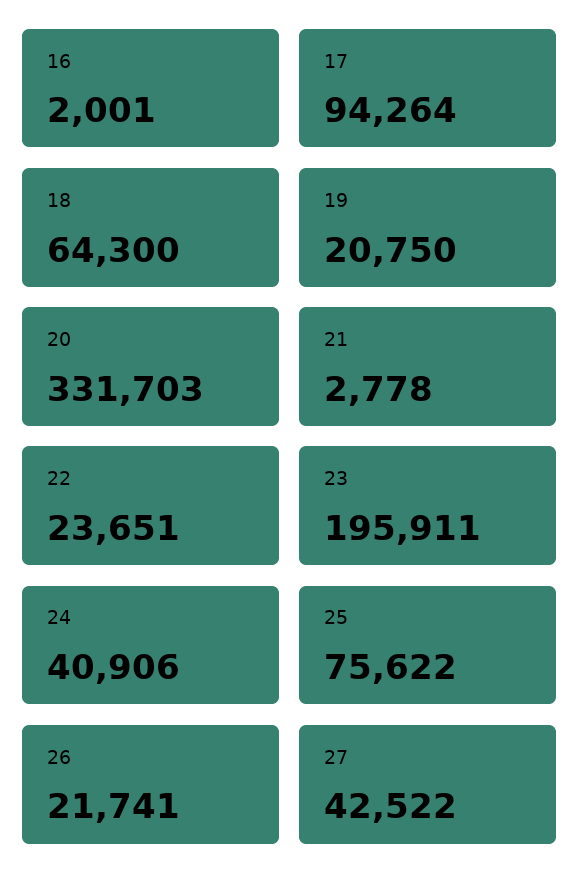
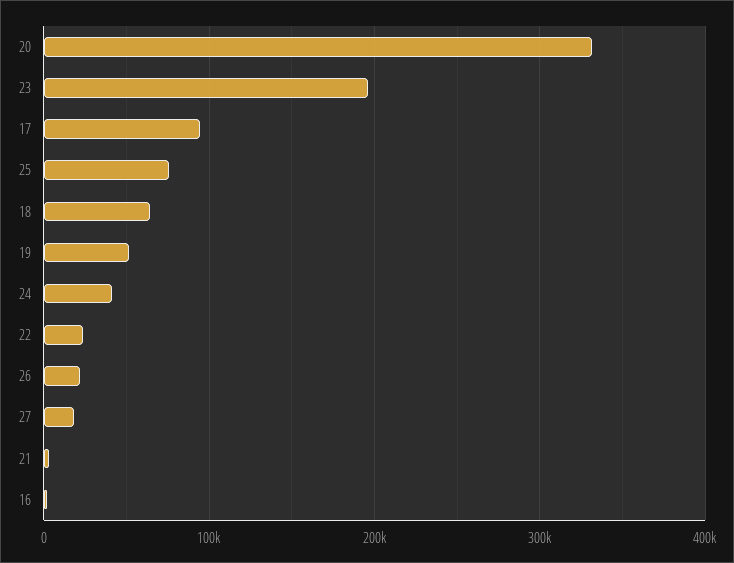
19: 20750 -> 50000
27: 42522 -> 20000

